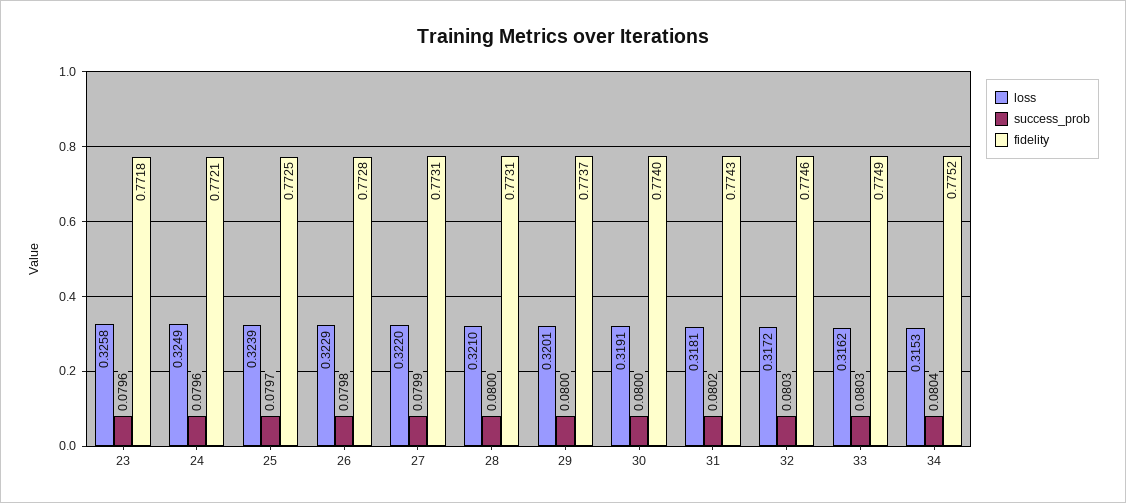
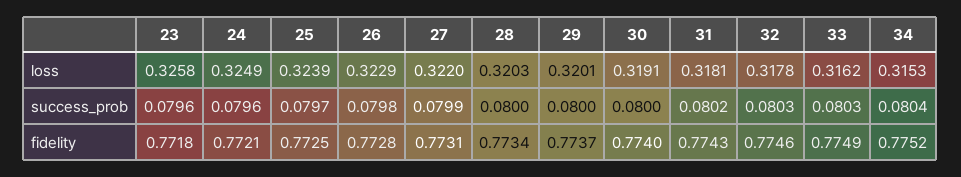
loss, 28: 0.321 -> 0.3203
fidelity, 28: 0.7731 -> 0.7734
loss, 32: 0.3172 -> 0.3178

